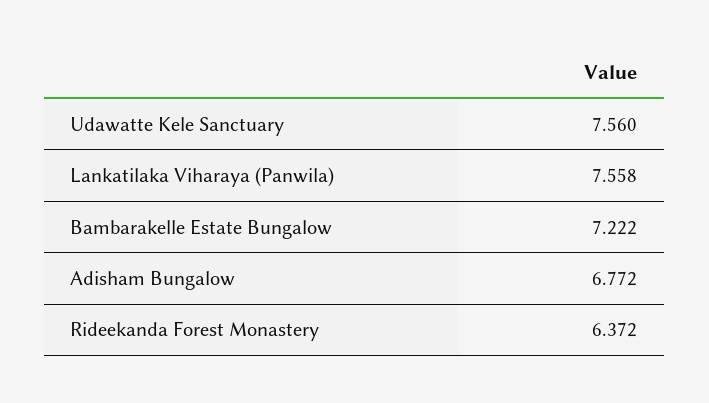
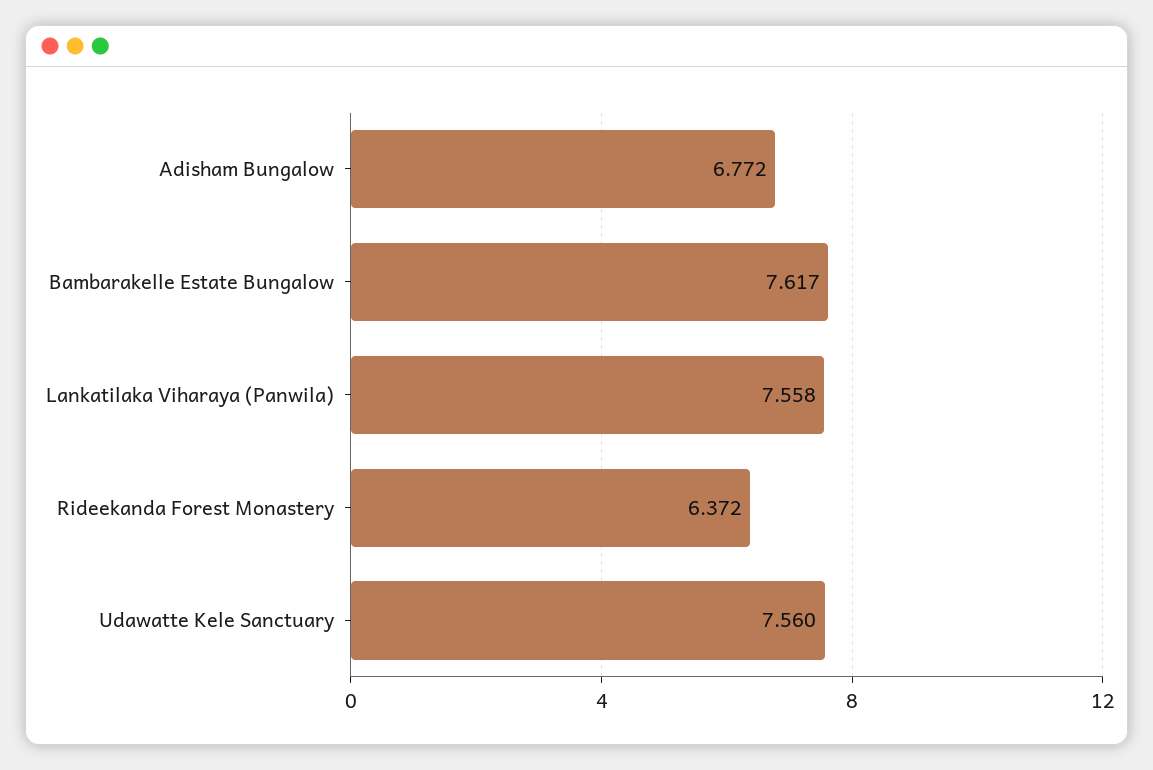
Bambarakelle Estate Bungalow: 7.222 -> 7.617

